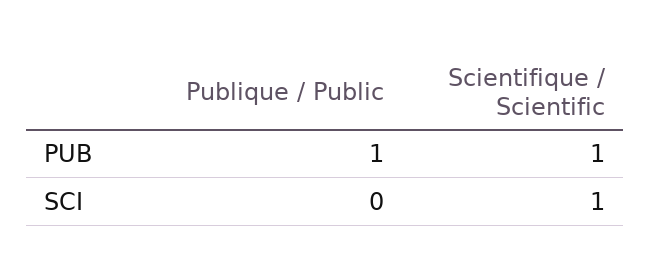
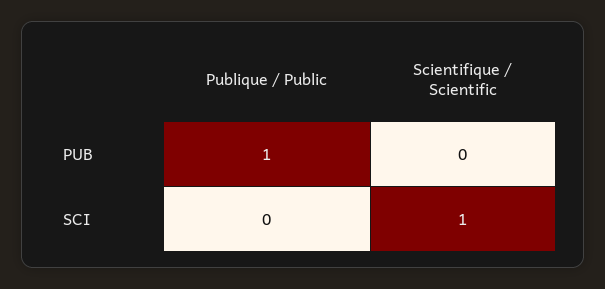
Scientifique / Scientific, PUB: 1 -> 0

